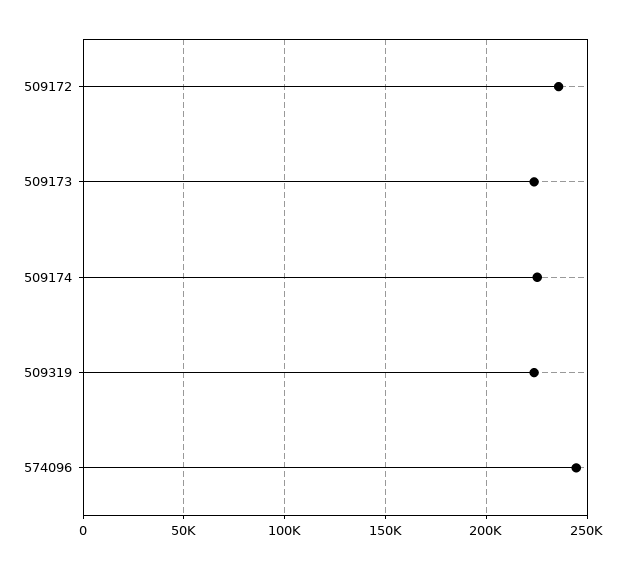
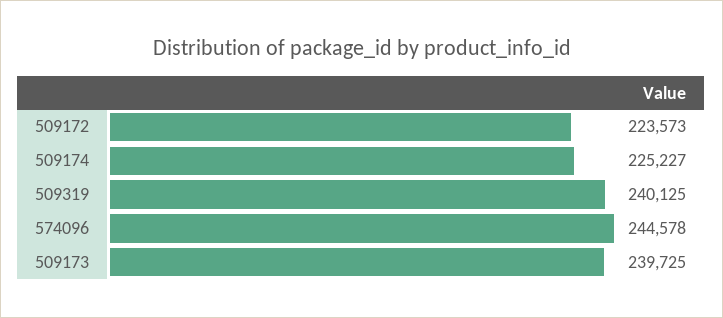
509172: 235000 -> 223573
509173: 225000 -> 239725
509319: 225000 -> 240125

